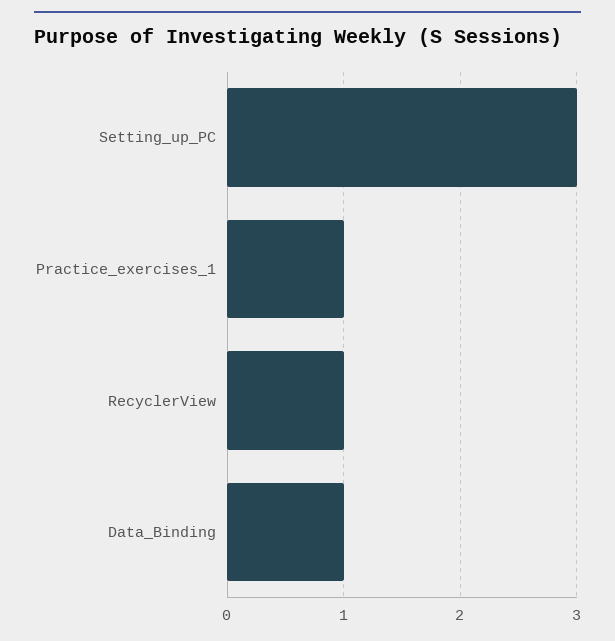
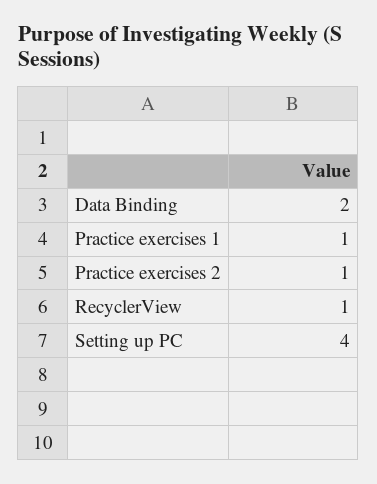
Setting_up_PC: 3 -> 4
Data_Binding: 1 -> 2
Practice exercises 2: none -> 1

